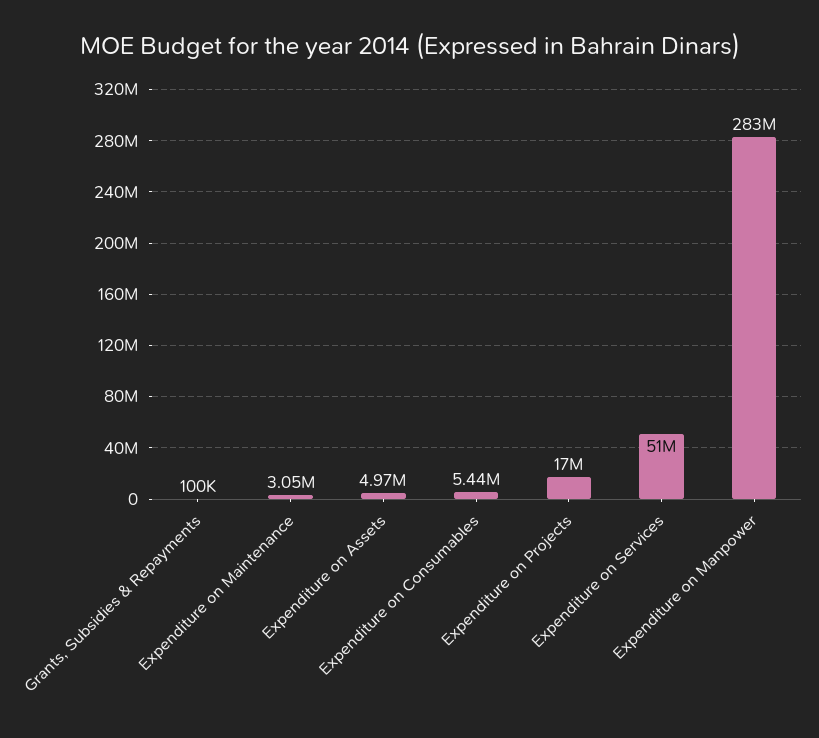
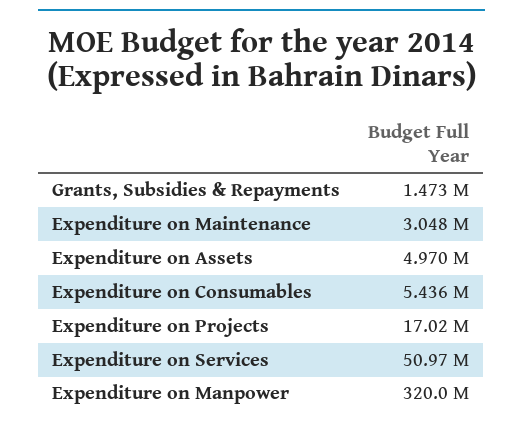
Grants, Subsidies & Repayments: 100000 -> 1473000
Expenditure on Manpower: 283000000 -> 320000000

